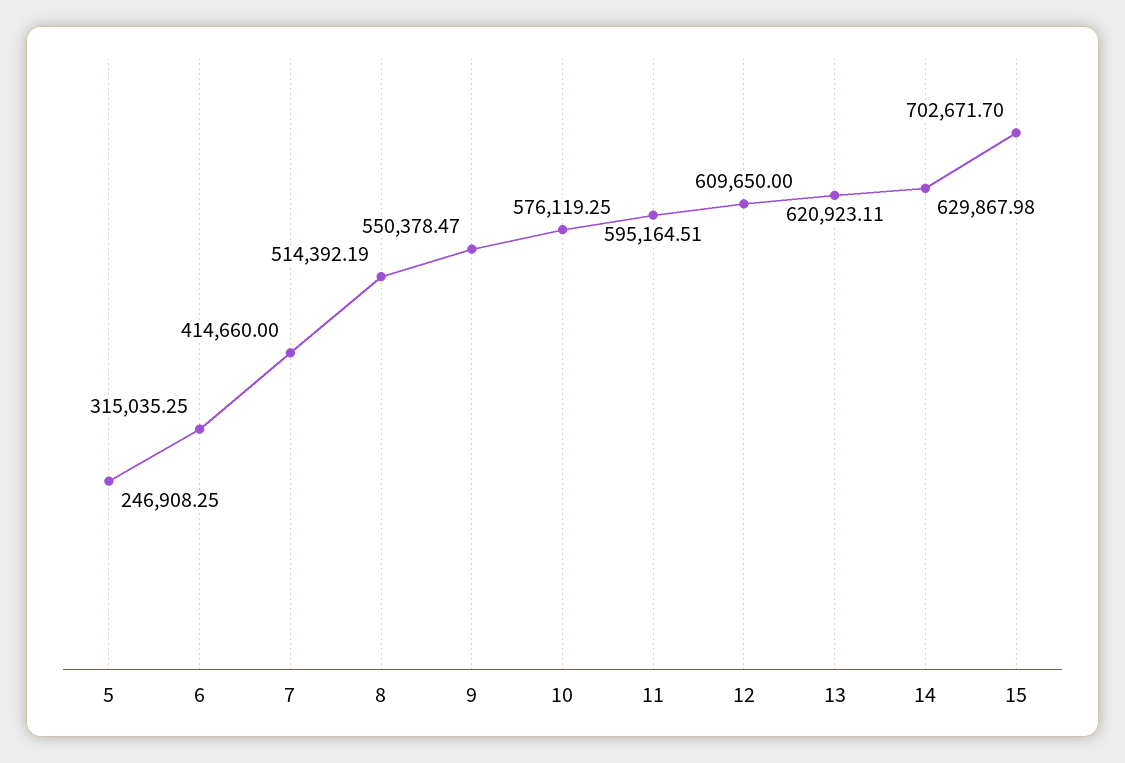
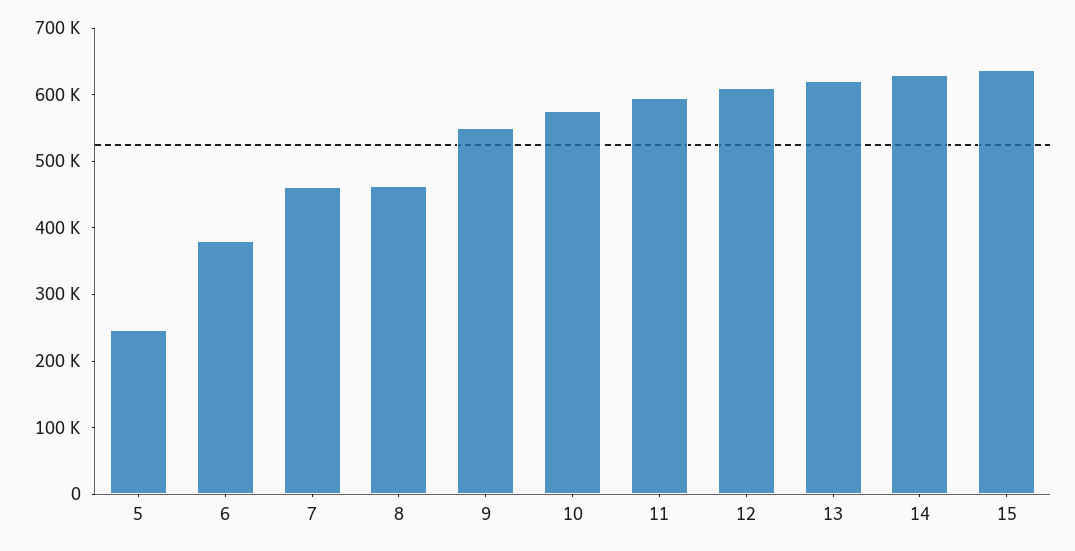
6: 315035.25 -> 380000
7: 414660 -> 460000
8: 514392.19 -> 460000
15: 702671.7 -> 640000

